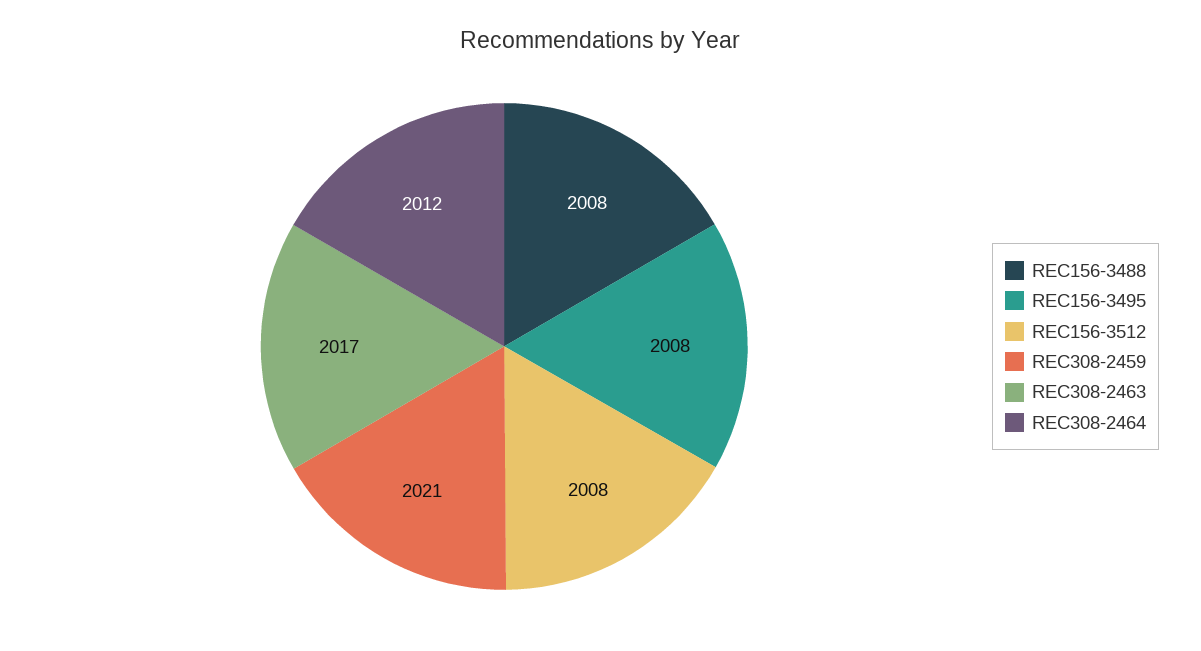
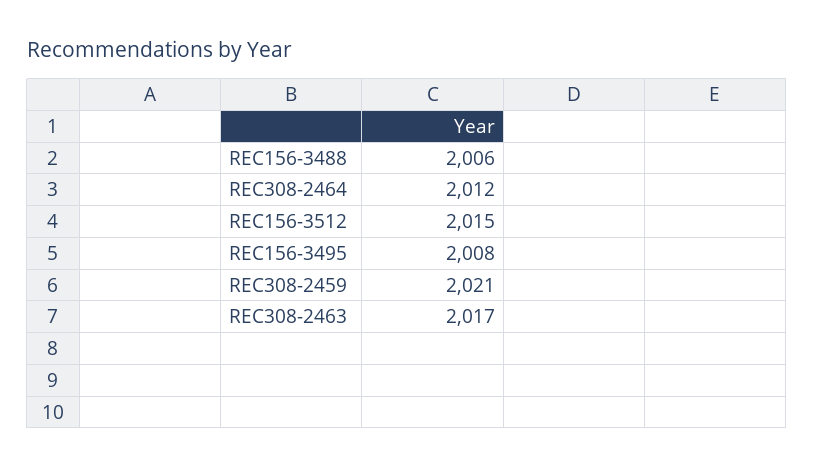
REC156-3488: 2008 -> 2006
REC156-3512: 2008 -> 2015

